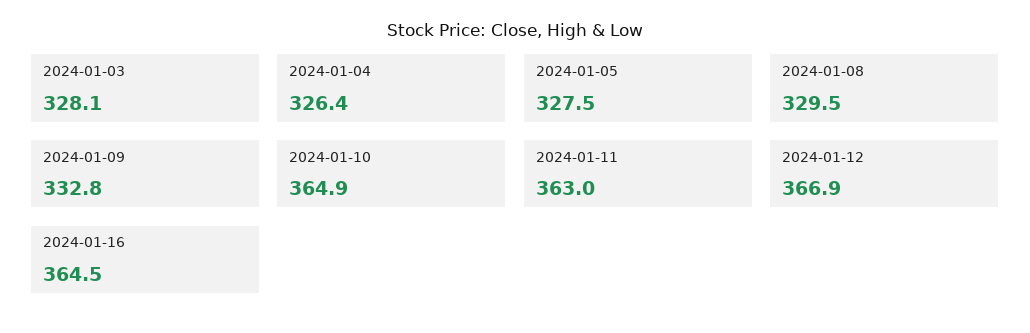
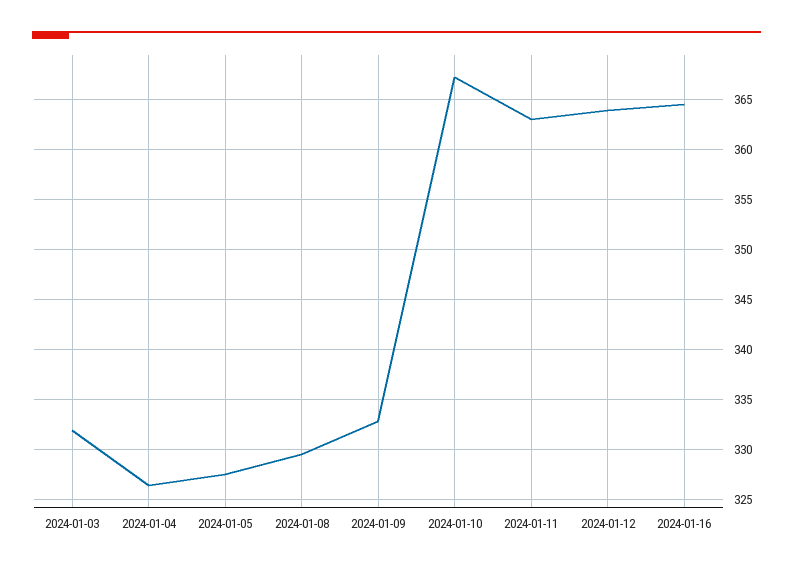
2024-01-03: 328.1 -> 332
2024-01-10: 364.9 -> 367
2024-01-12: 366.9 -> 364

